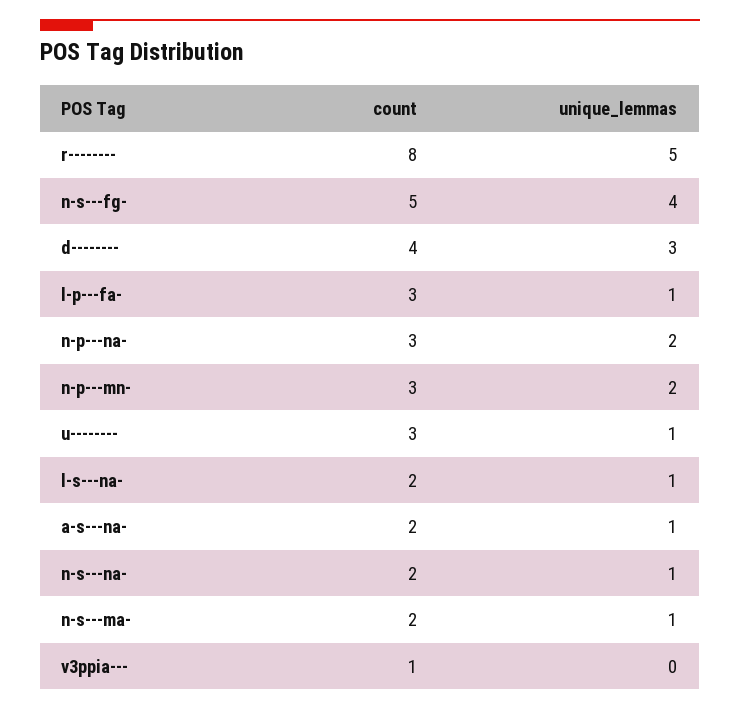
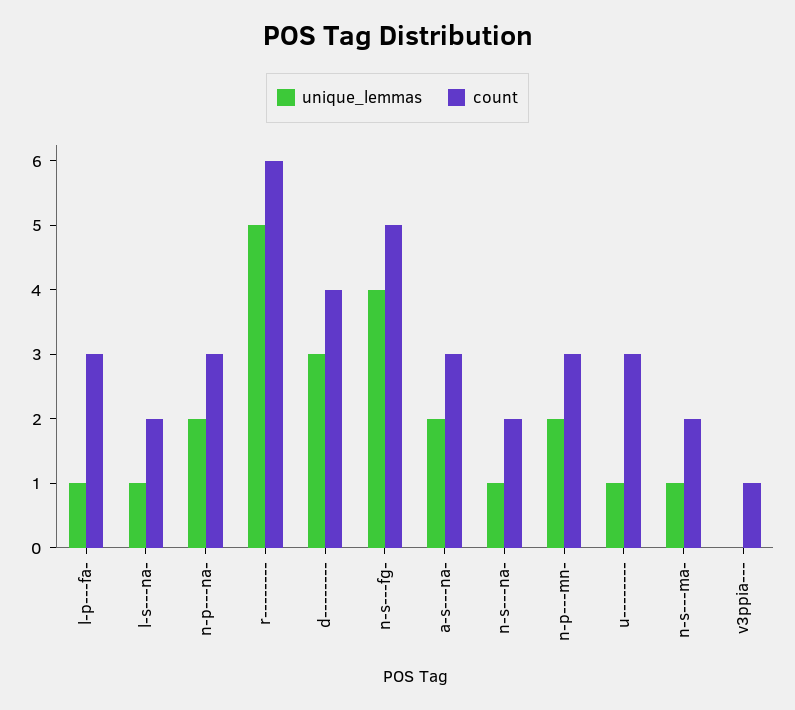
count, r--------: 8 -> 6
count, a-s---na-: 2 -> 3
unique_lemmas, a-s---na-: 1 -> 2

